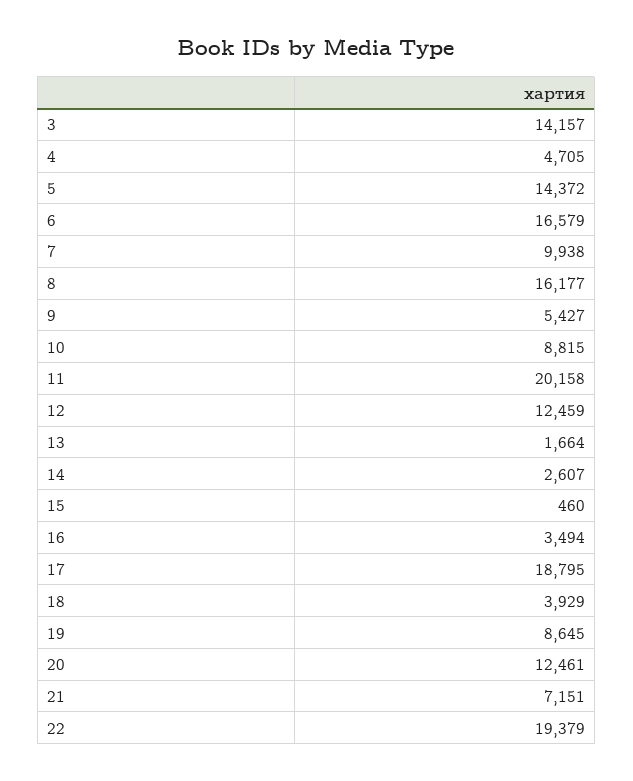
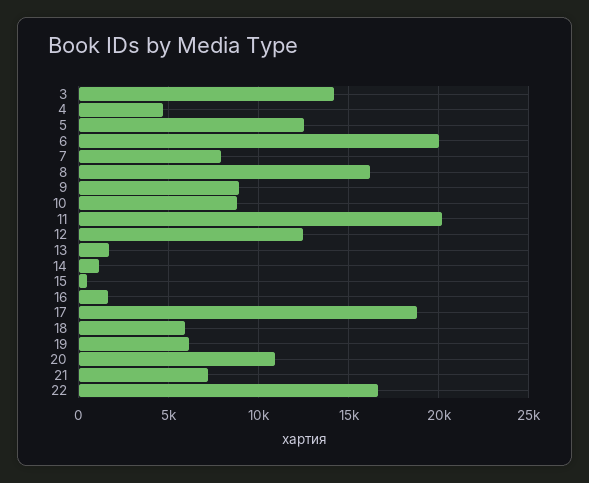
5: 14372 -> 12500
6: 16579 -> 20000
7: 9938 -> 8000
9: 5427 -> 9000
14: 2607 -> 1000
16: 3494 -> 1500
18: 3929 -> 6000
19: 8645 -> 6000
20: 12461 -> 11000
22: 19379 -> 16500

